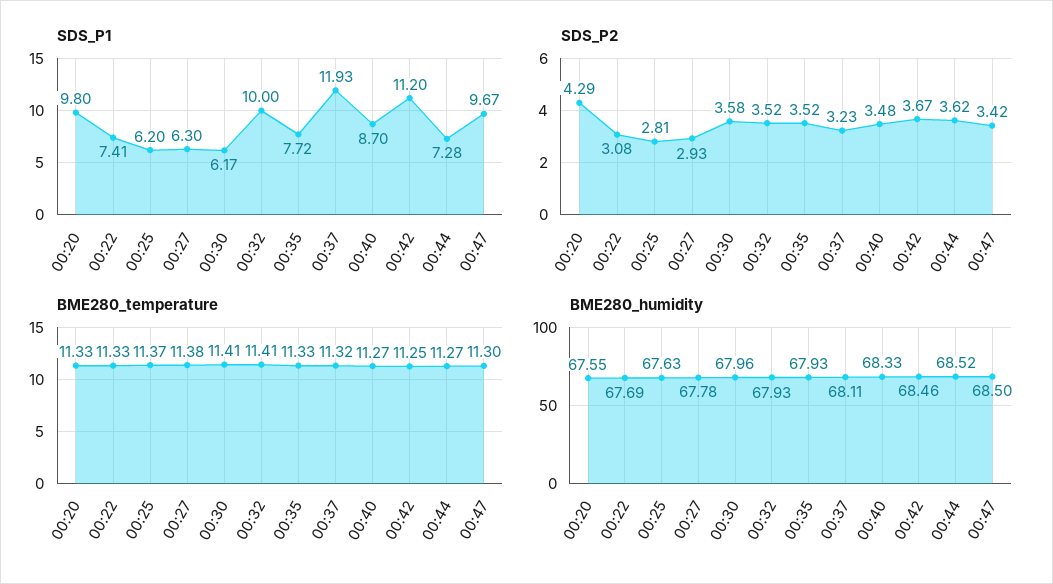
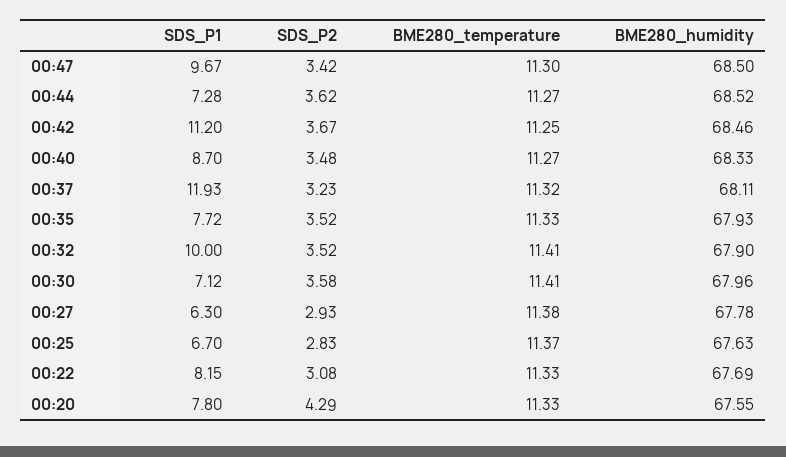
SDS_P1, 00:20: 9.8 -> 7.8
SDS_P1, 00:22: 7.41 -> 8.15
SDS_P1, 00:25: 6.2 -> 6.7
SDS_P1, 00:30: 6.17 -> 7.12
SDS_P2, 00:25: 2.81 -> 2.83
BME280_humidity, 00:32: 67.93 -> 67.9

